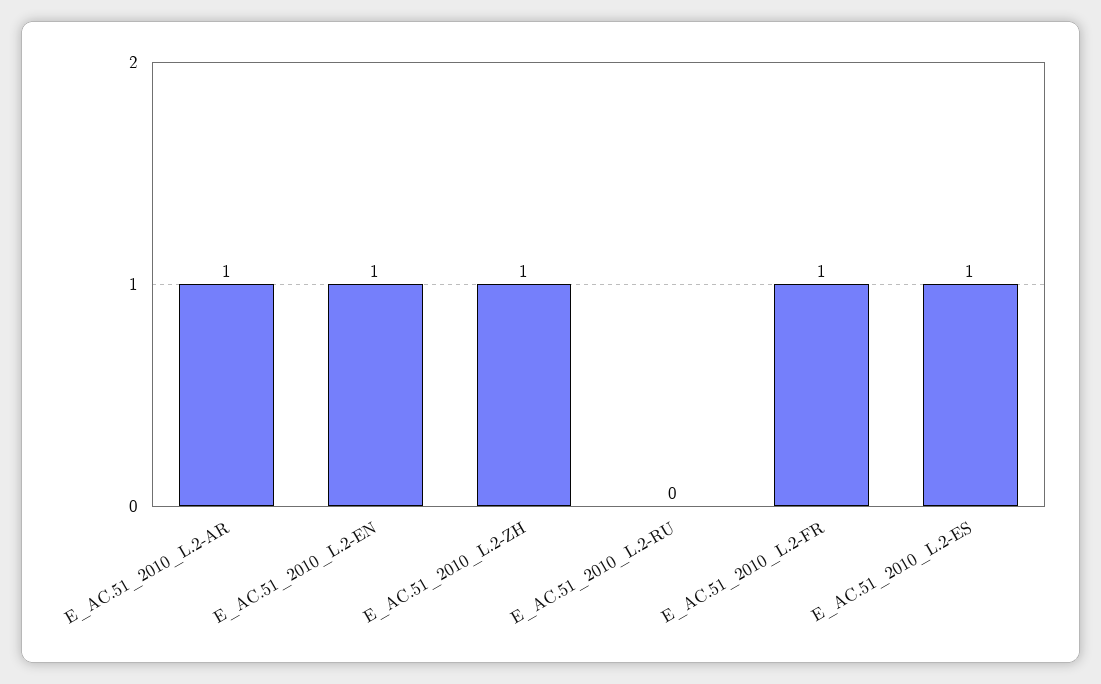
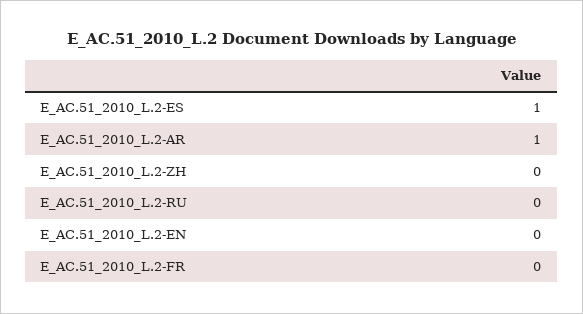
E_AC.51_2010_L.2-EN: 1 -> 0
E_AC.51_2010_L.2-ZH: 1 -> 0
E_AC.51_2010_L.2-FR: 1 -> 0

